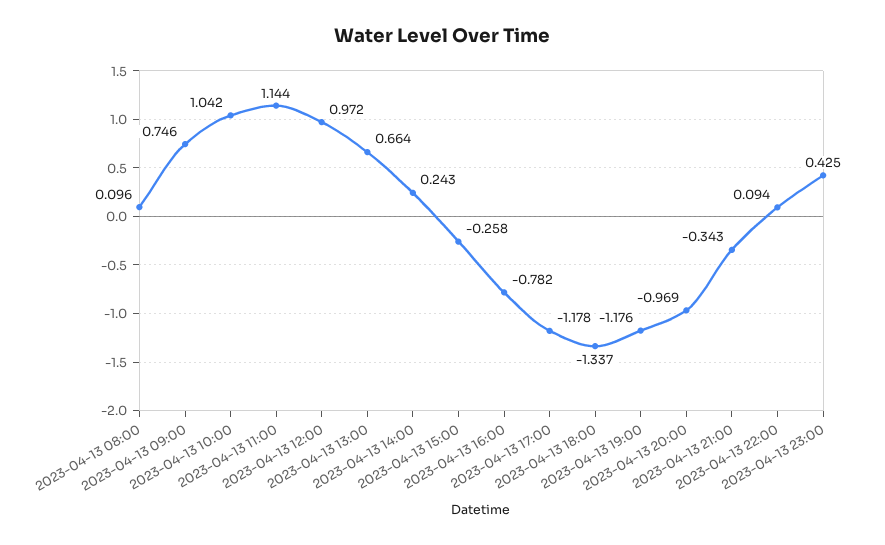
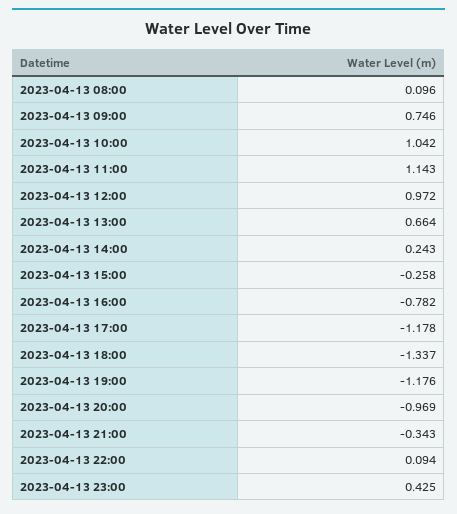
2023-04-13 11:00: 1.144 -> 1.143

